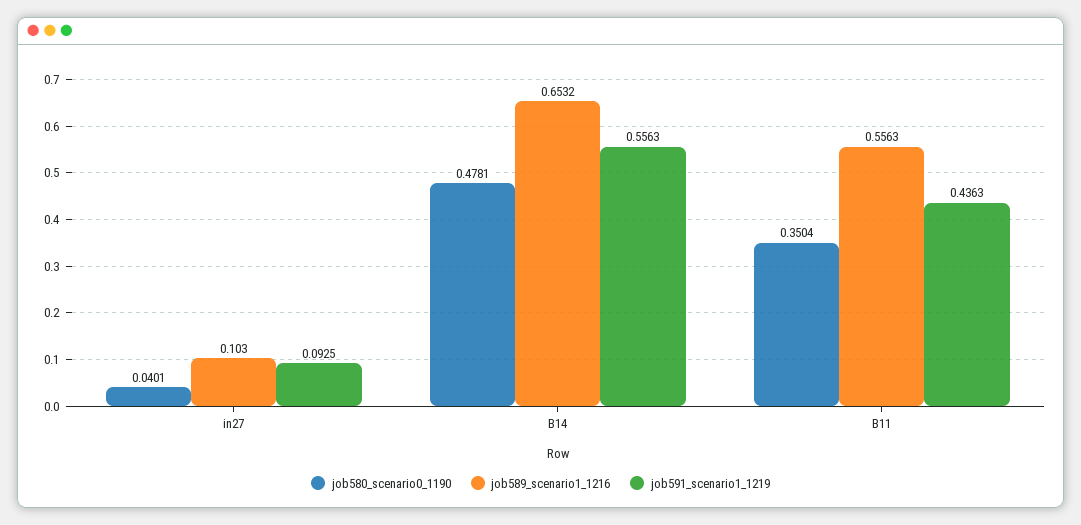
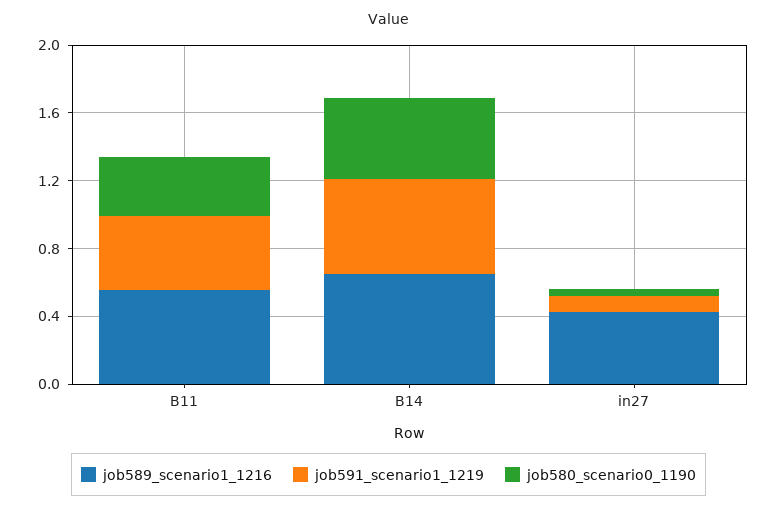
job589_scenario1_1216, in27: 0.103 -> 0.4

